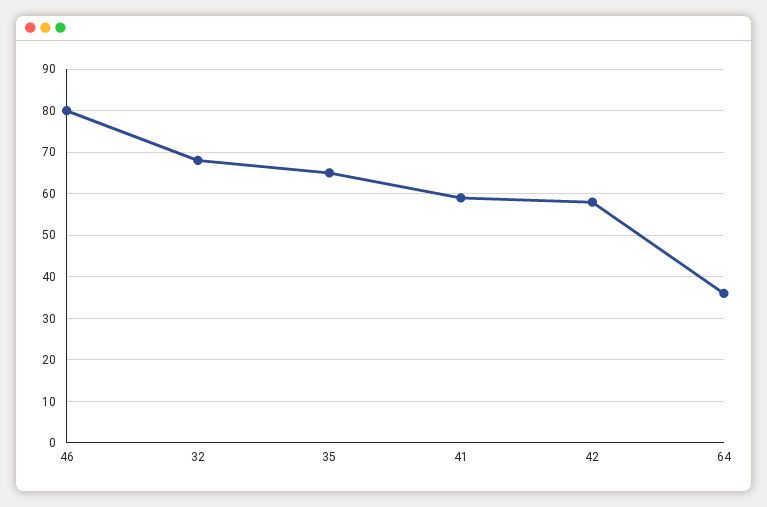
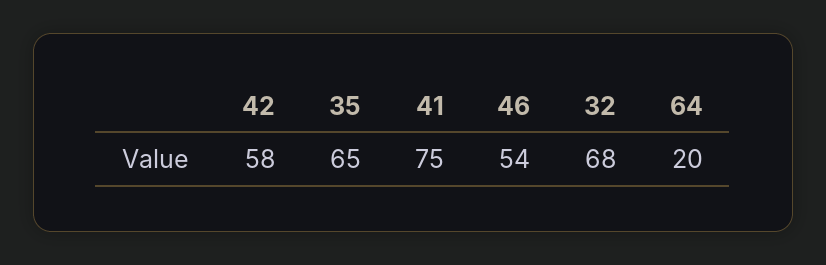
46: 80 -> 54
41: 60 -> 75
64: 35 -> 20

